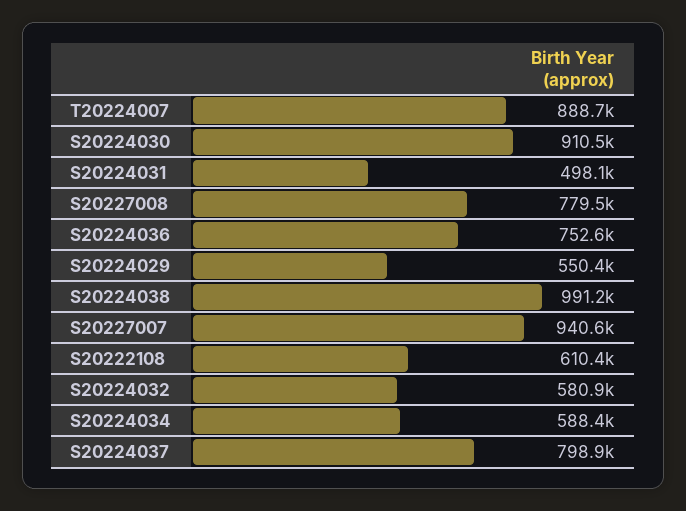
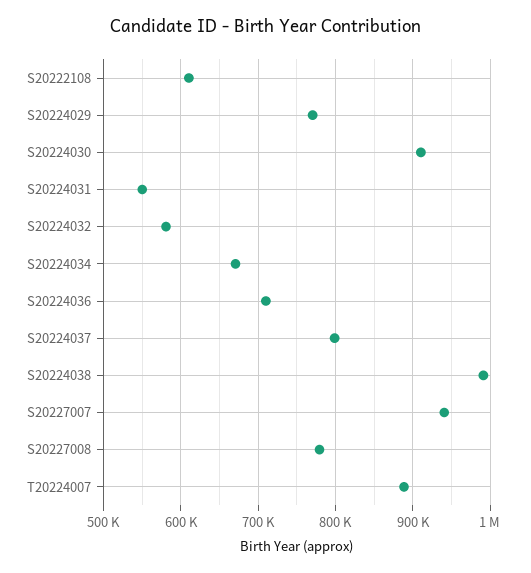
S20224031: 498100 -> 550000
S20224036: 752600 -> 710000
S20224029: 550400 -> 770000
S20224034: 588400 -> 670000

